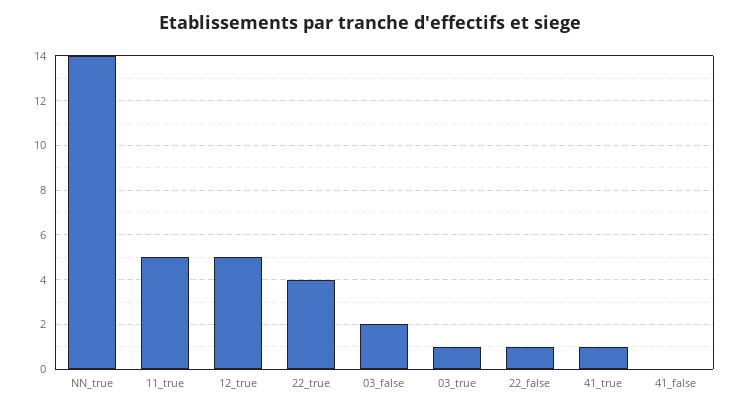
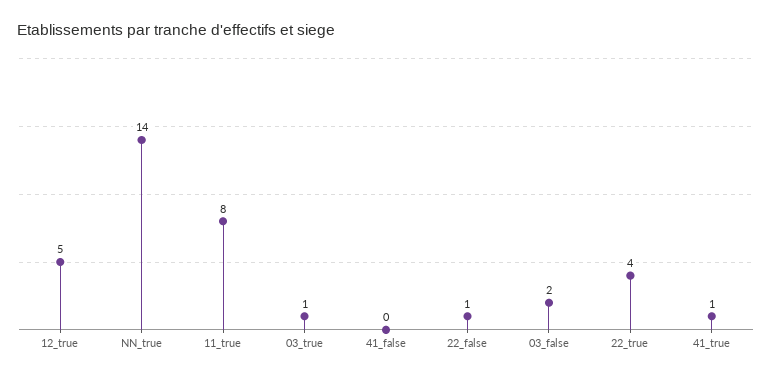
11_true: 5 -> 8

